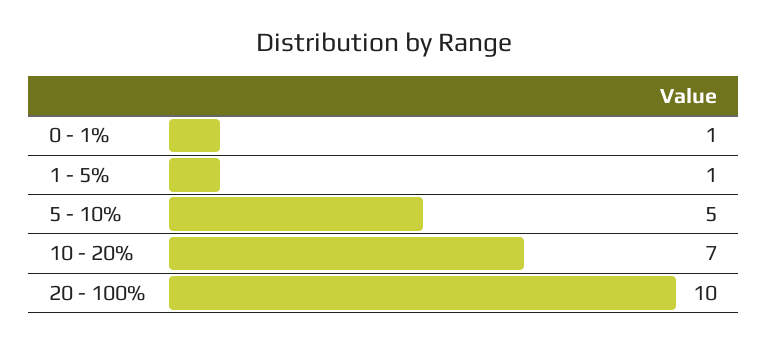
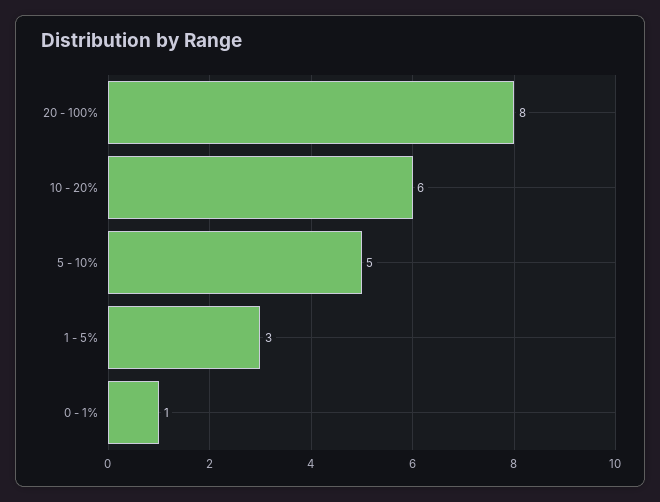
1 - 5%: 1 -> 3
10 - 20%: 7 -> 6
20 - 100%: 10 -> 8

